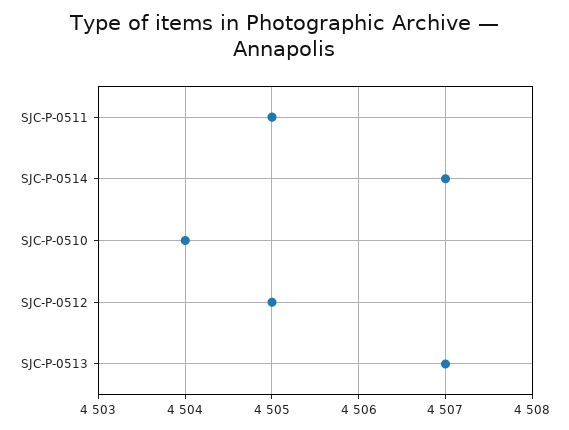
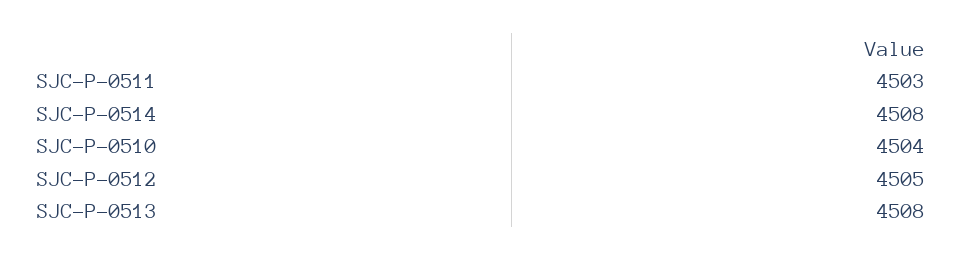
SJC-P-0511: 4505 -> 4503
SJC-P-0514: 4507 -> 4508
SJC-P-0513: 4507 -> 4508

